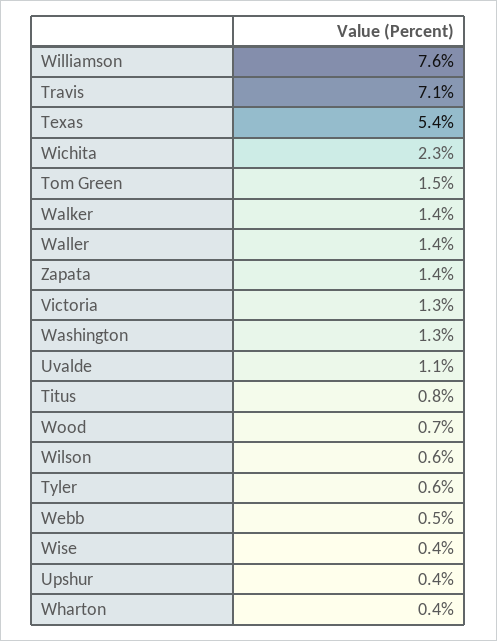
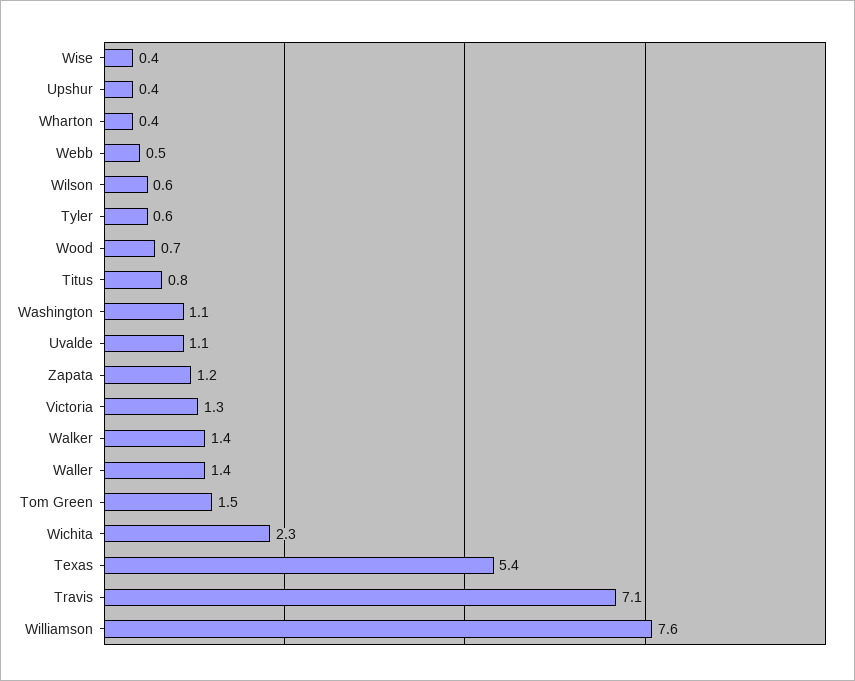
Zapata: 1.4 -> 1.2
Washington: 1.3 -> 1.1

